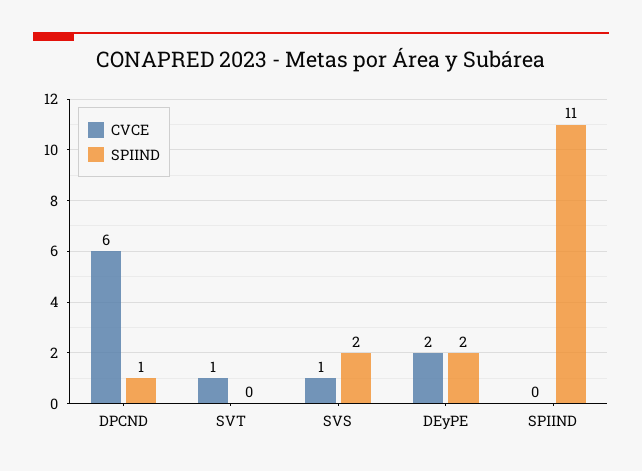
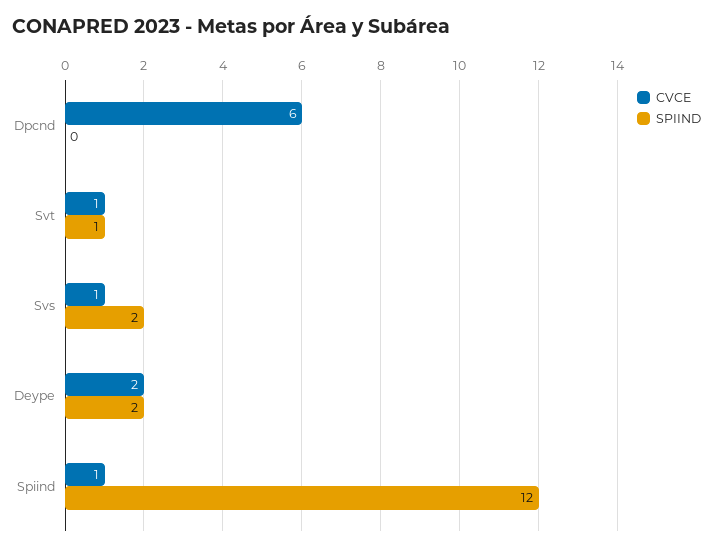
SPIIND, DPCND: 1 -> 0
SPIIND, SVT: 0 -> 1
CVCE, SPIIND: 0 -> 1
SPIIND, SPIIND: 11 -> 12

